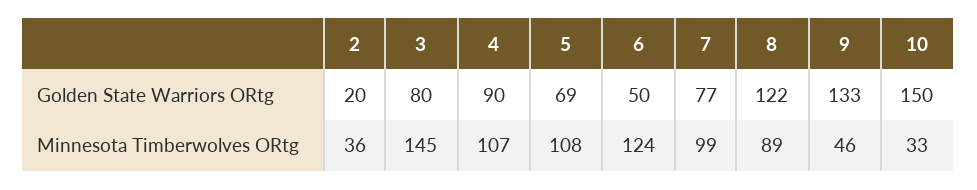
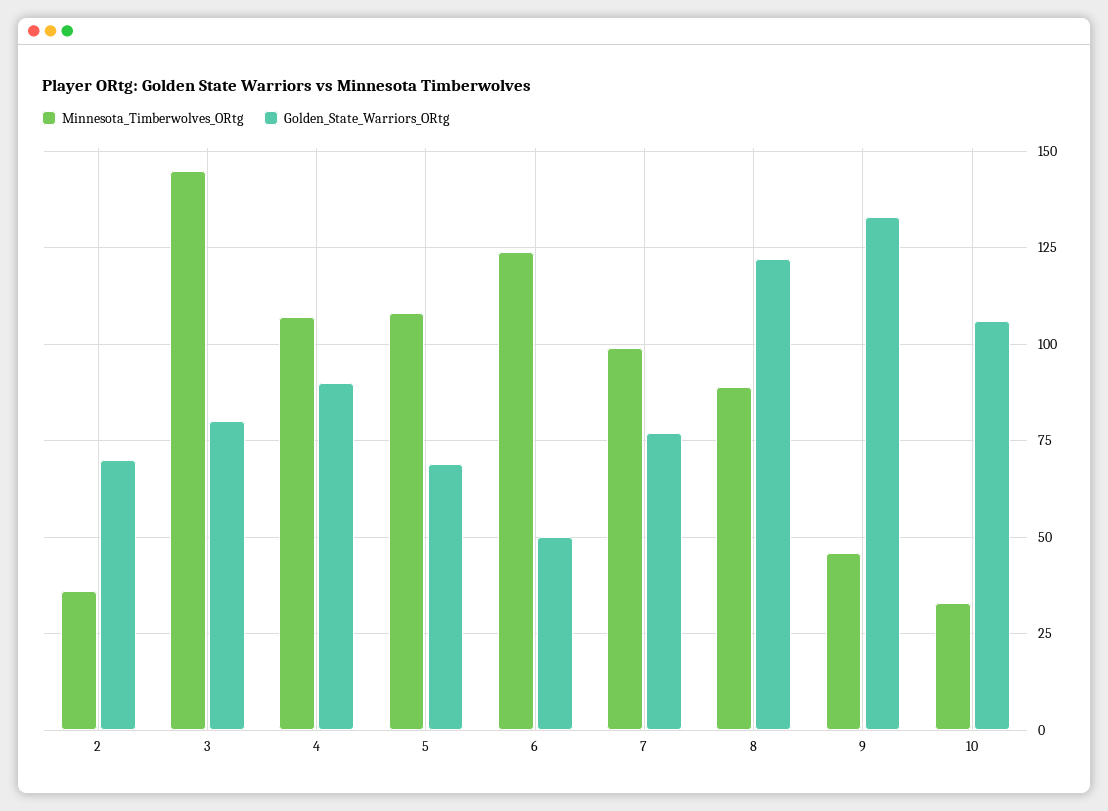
Golden State Warriors ORtg, 2: 20 -> 70
Golden State Warriors ORtg, 10: 150 -> 105

